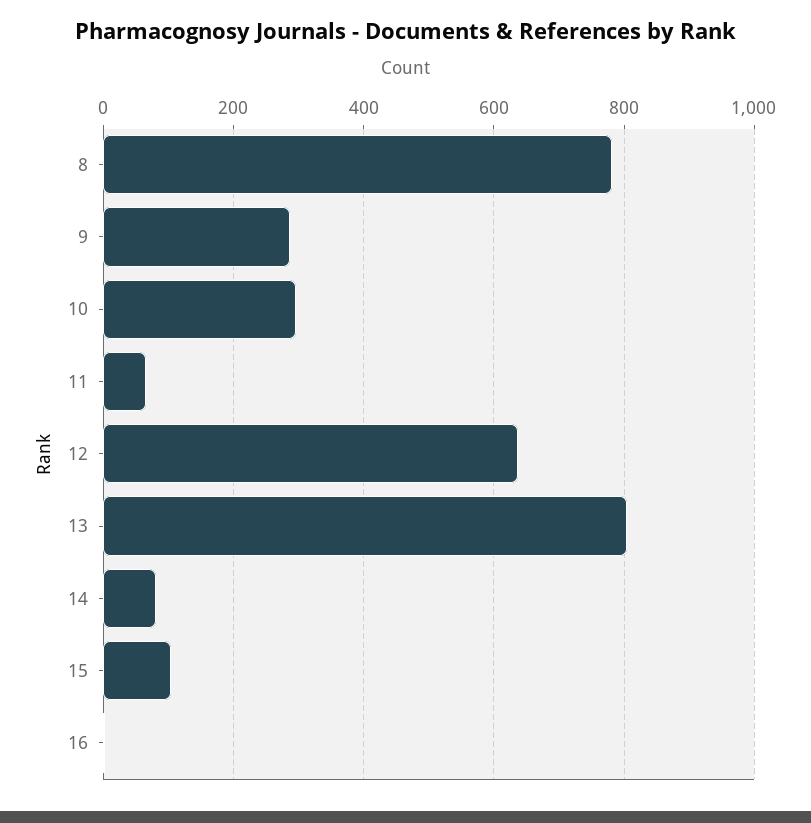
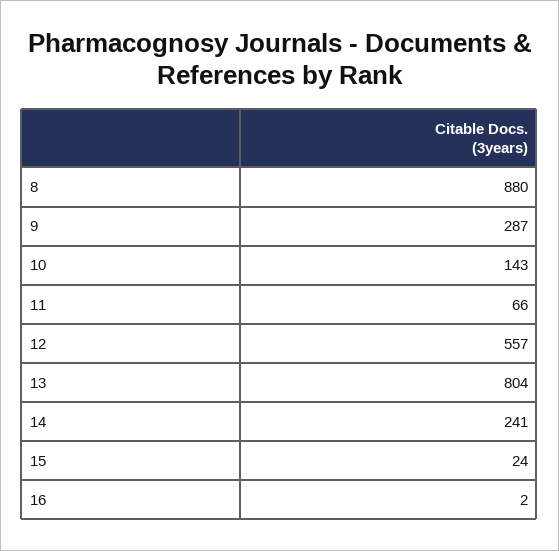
8: 780 -> 880
10: 300 -> 143
12: 640 -> 557
14: 80 -> 241
15: 100 -> 24

